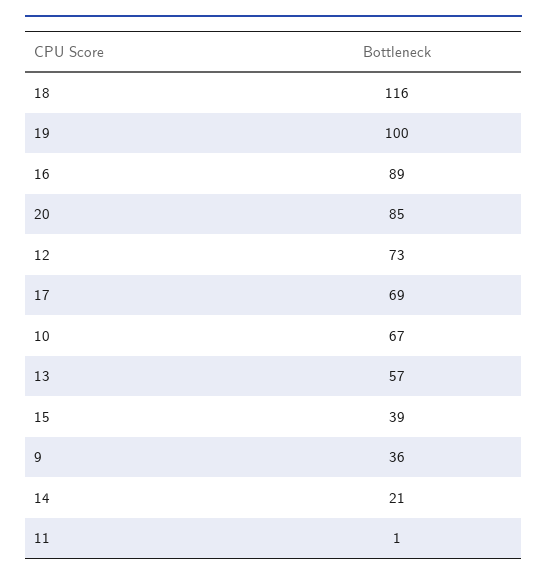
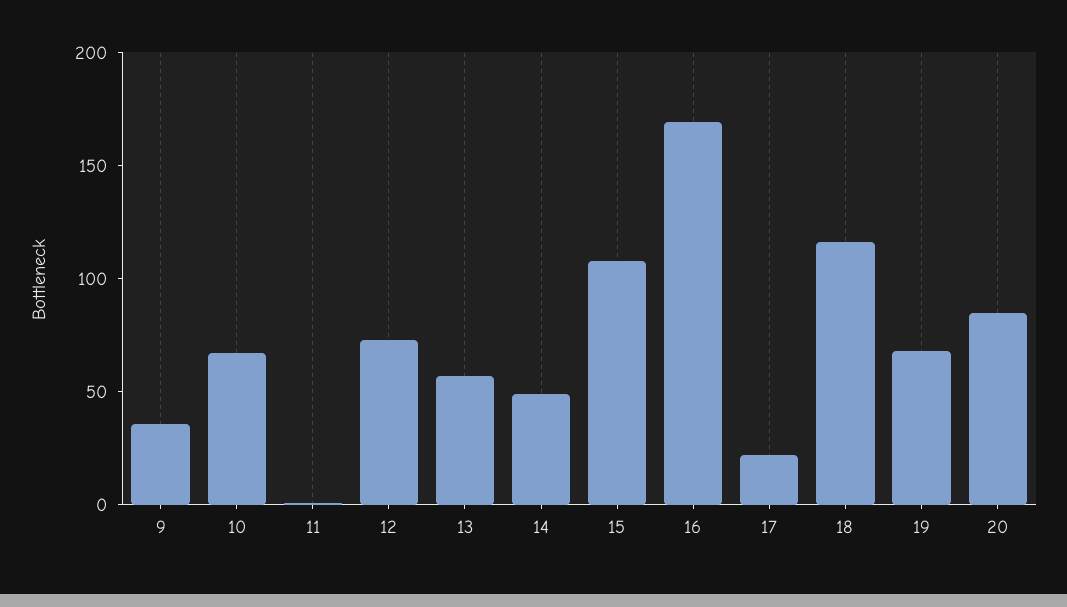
19: 100 -> 70
16: 89 -> 170
17: 69 -> 20
15: 39 -> 110
14: 21 -> 50

